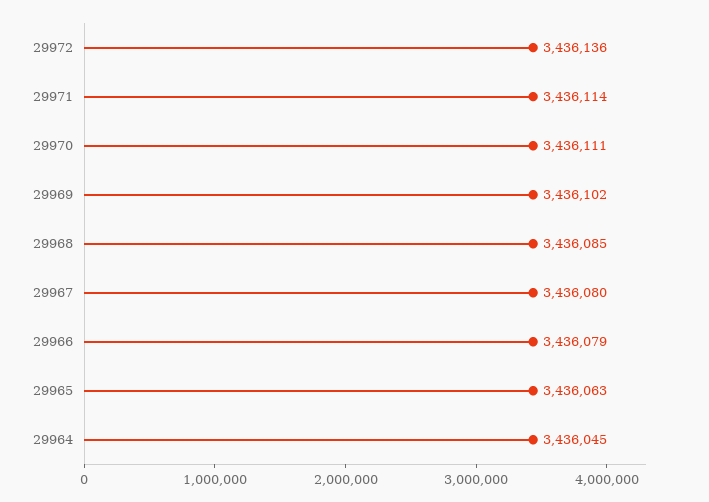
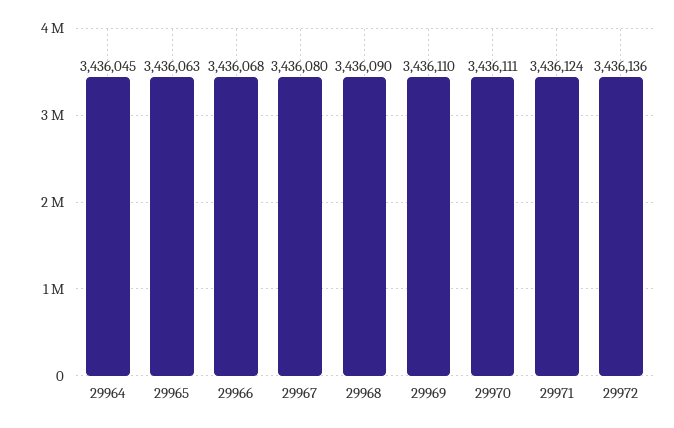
29971: 3436114 -> 3436124
29969: 3436102 -> 3436110
29968: 3436085 -> 3436090
29966: 3436079 -> 3436068

